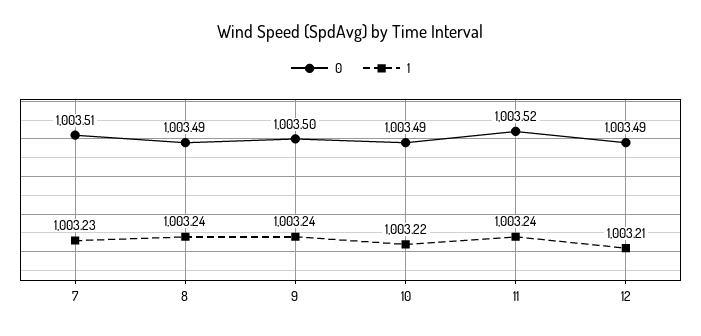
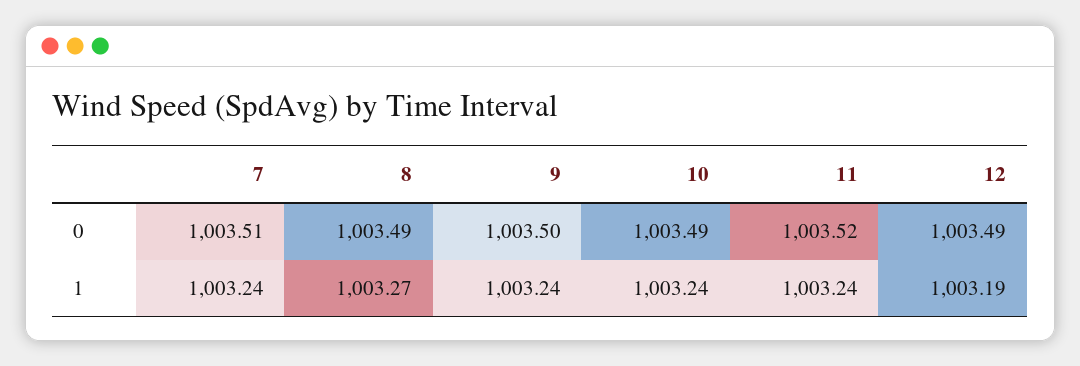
1, 7: 1003.23 -> 1003.24
1, 8: 1003.24 -> 1003.27
1, 10: 1003.22 -> 1003.24
1, 12: 1003.21 -> 1003.19

